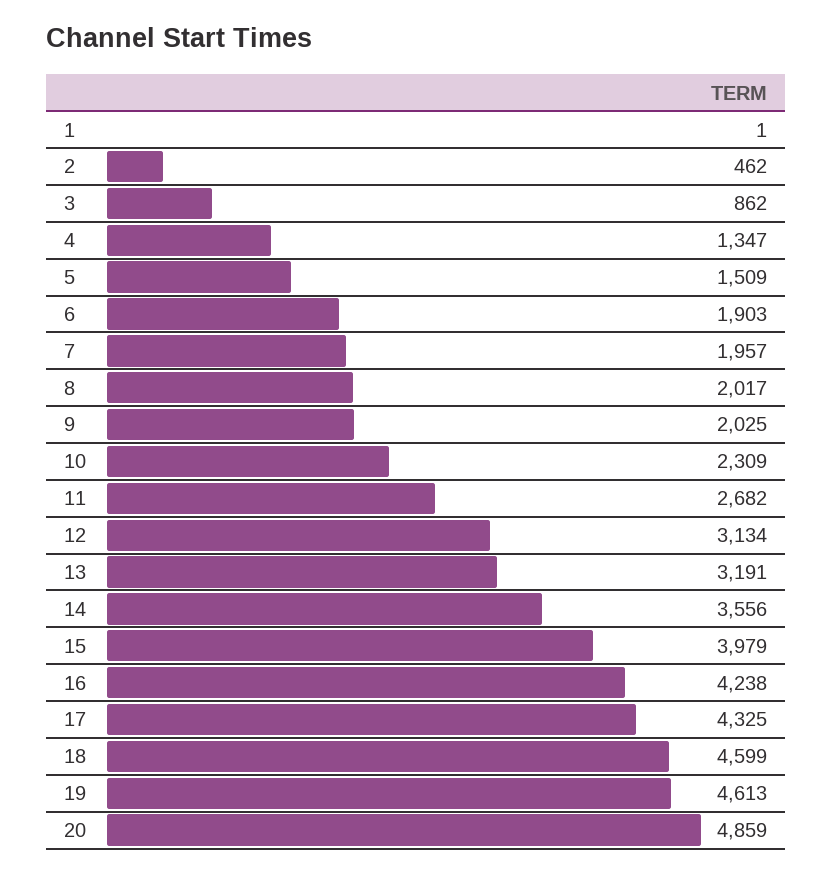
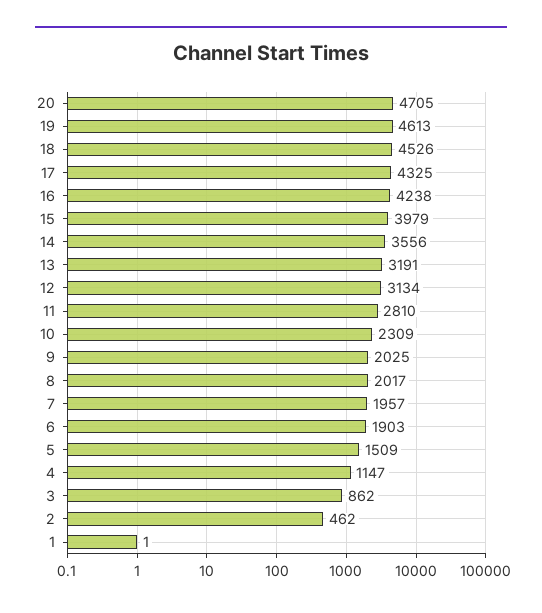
4: 1347 -> 1147
11: 2682 -> 2810
18: 4599 -> 4526
20: 4859 -> 4705

